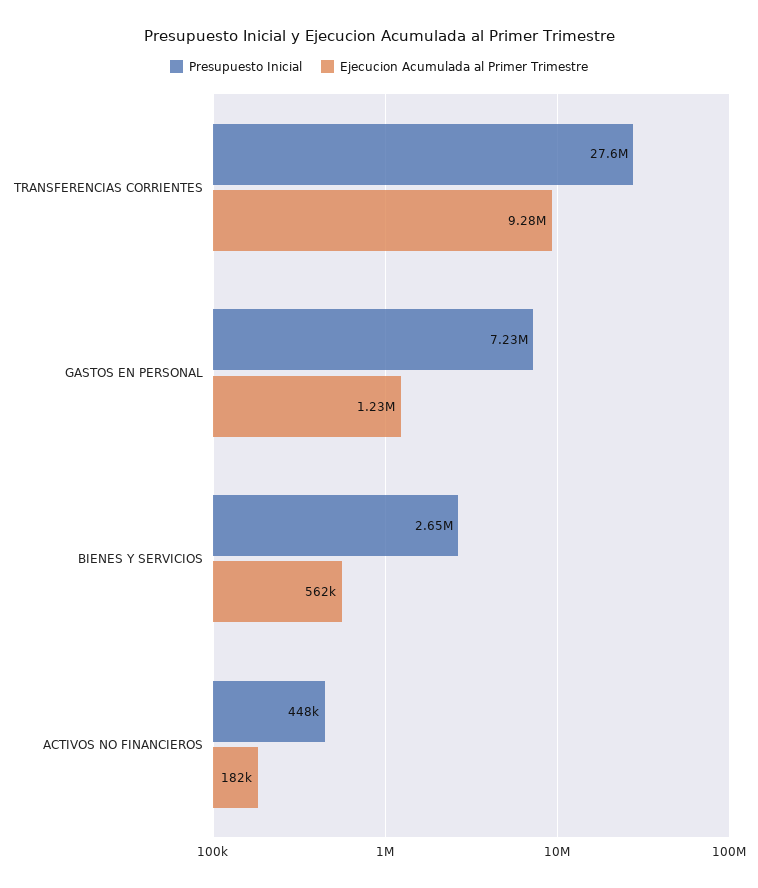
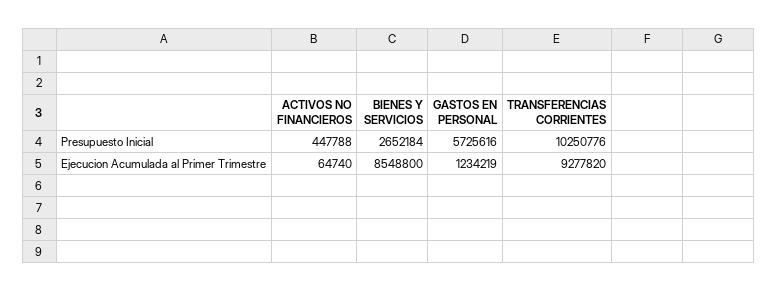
Presupuesto Inicial, TRANSFERENCIAS CORRIENTES: 27600000 -> 10250776
Presupuesto Inicial, GASTOS EN PERSONAL: 7230000 -> 5725616
Ejecucion Acumulada al Primer Trimestre, BIENES Y SERVICIOS: 562000 -> 8548800
Ejecucion Acumulada al Primer Trimestre, ACTIVOS NO FINANCIEROS: 182000 -> 64740

